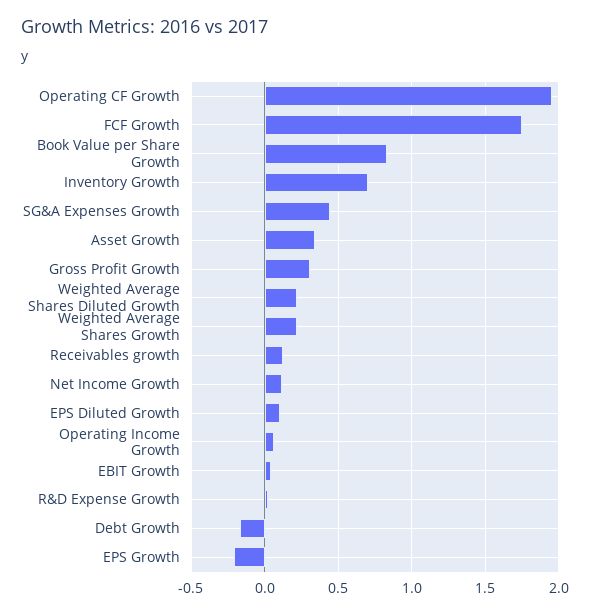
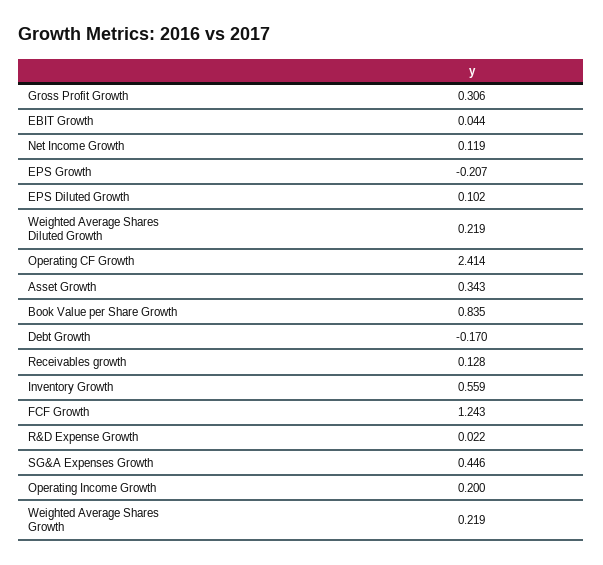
Operating CF Growth: 1.95 -> 2.414
FCF Growth: 1.75 -> 1.243
Inventory Growth: 0.7 -> 0.559
Operating Income Growth: 0.05 -> 0.2

